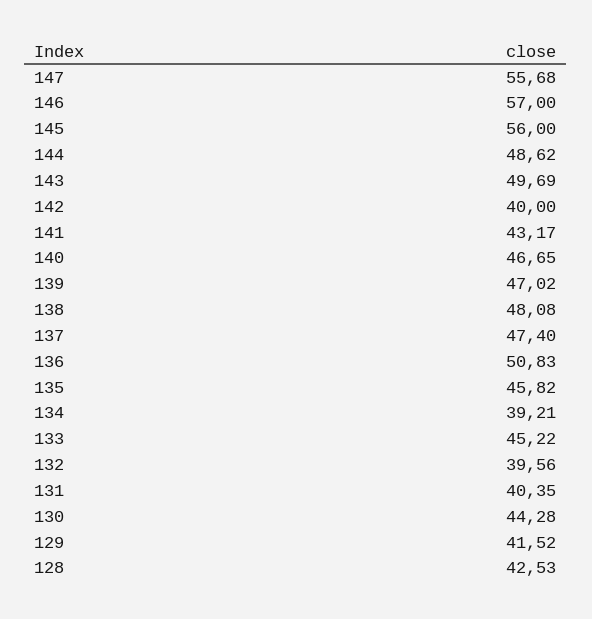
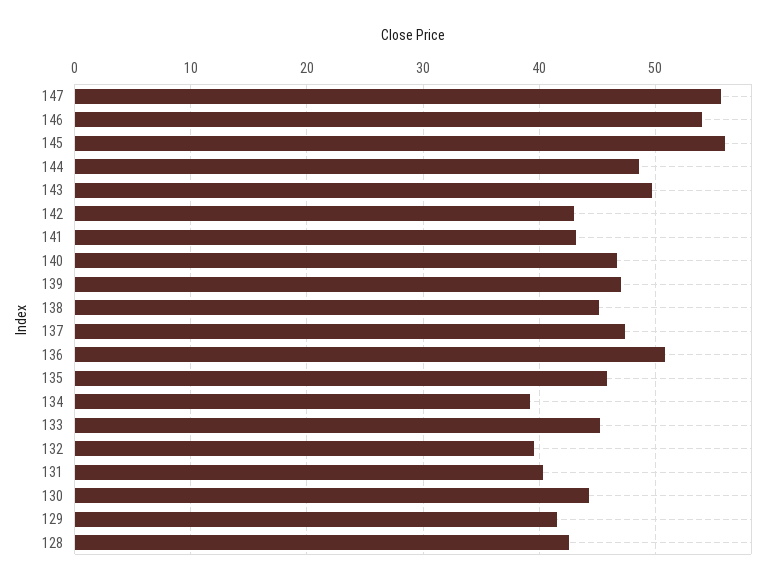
146: 57 -> 54
142: 40 -> 43
138: 48.08 -> 45

